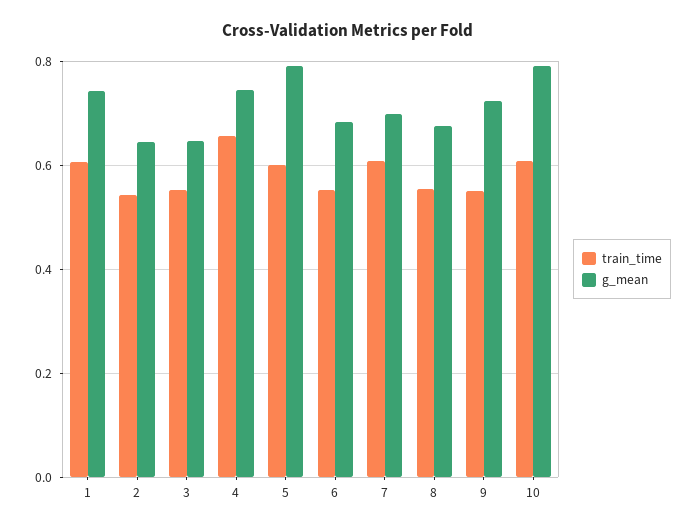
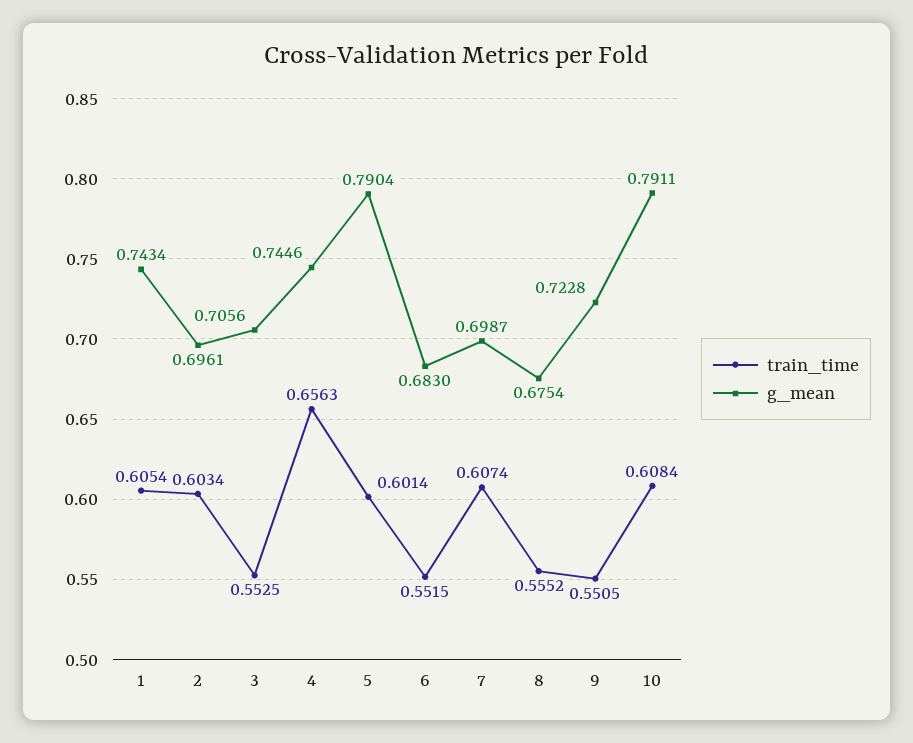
train_time, 2: 0.54 -> 0.6034
g_mean, 2: 0.64 -> 0.6961
g_mean, 3: 0.64 -> 0.7056

